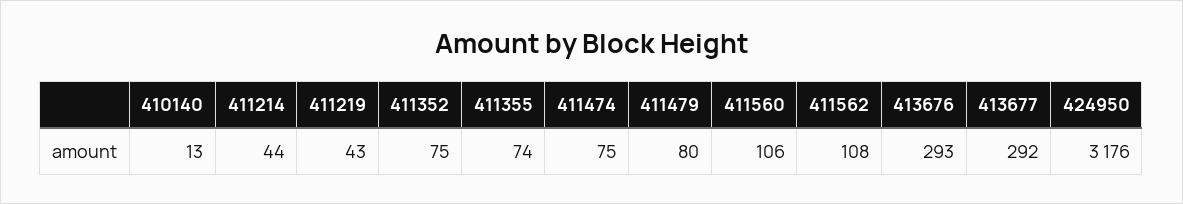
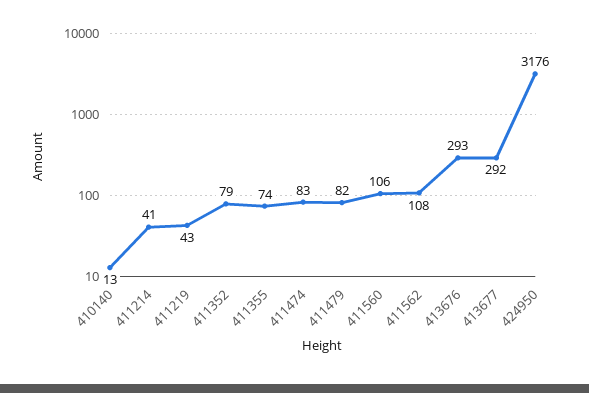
411214: 44 -> 41
411352: 75 -> 79
411474: 75 -> 83
411479: 80 -> 82

